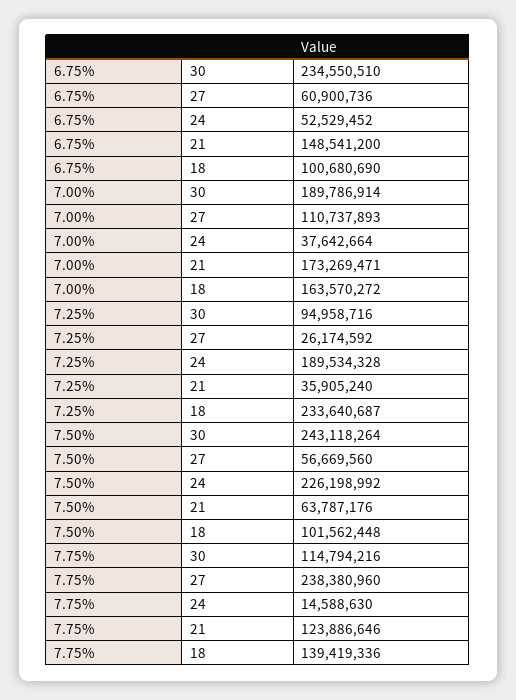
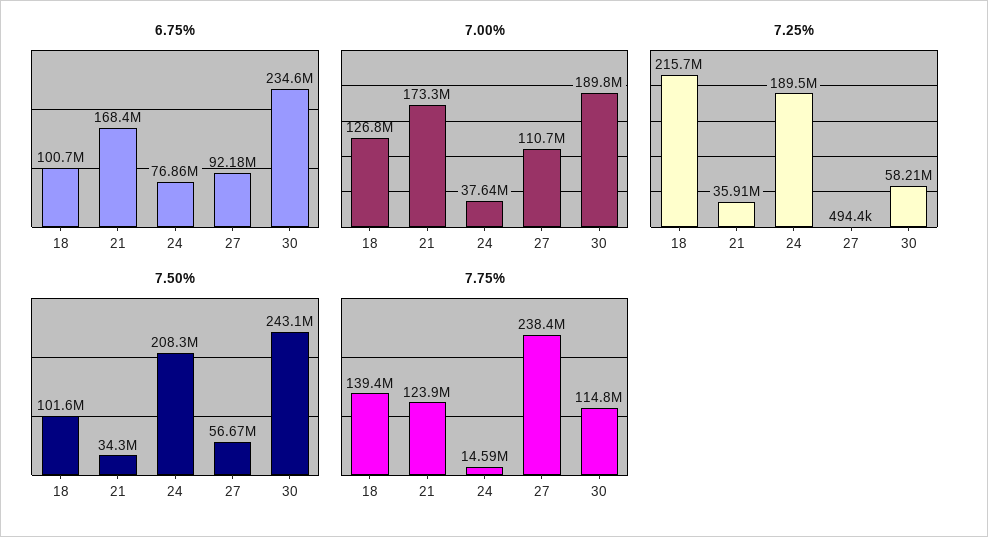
6.75%, 27: 60900736 -> 92180000
6.75%, 24: 52529452 -> 76860000
6.75%, 21: 148541200 -> 168400000
7.00%, 18: 163570272 -> 126800000
7.25%, 30: 94958716 -> 58210000
7.25%, 27: 26174592 -> 494400
7.25%, 18: 233640687 -> 215700000
7.50%, 24: 226198992 -> 208300000
7.50%, 21: 63787176 -> 34300000

